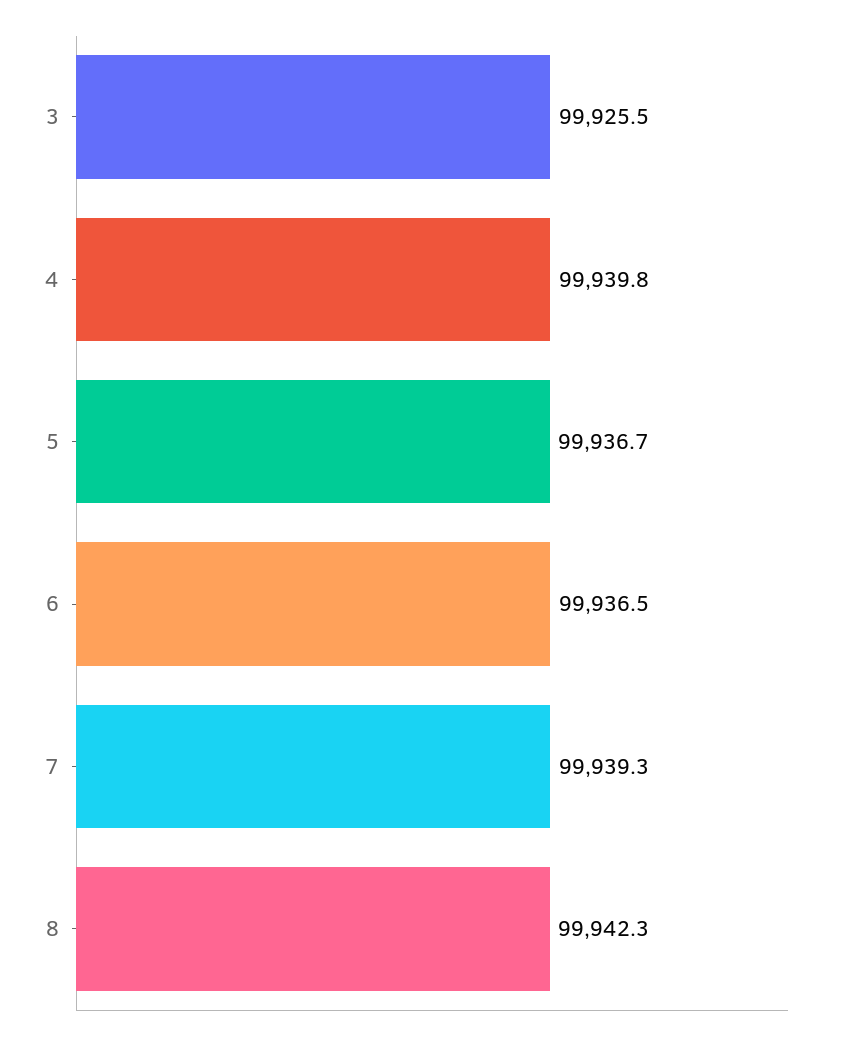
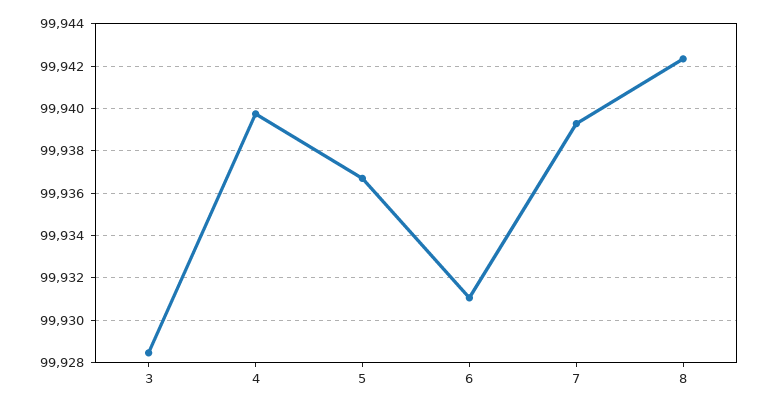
3: 99925.5 -> 99928.5
6: 99936.5 -> 99931

